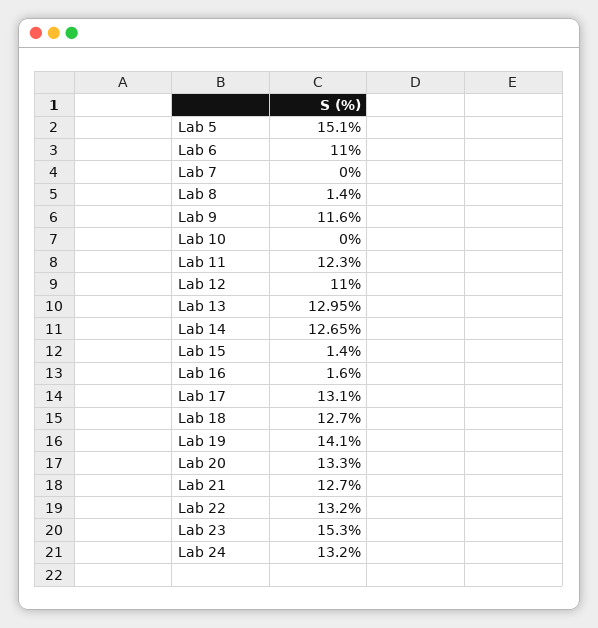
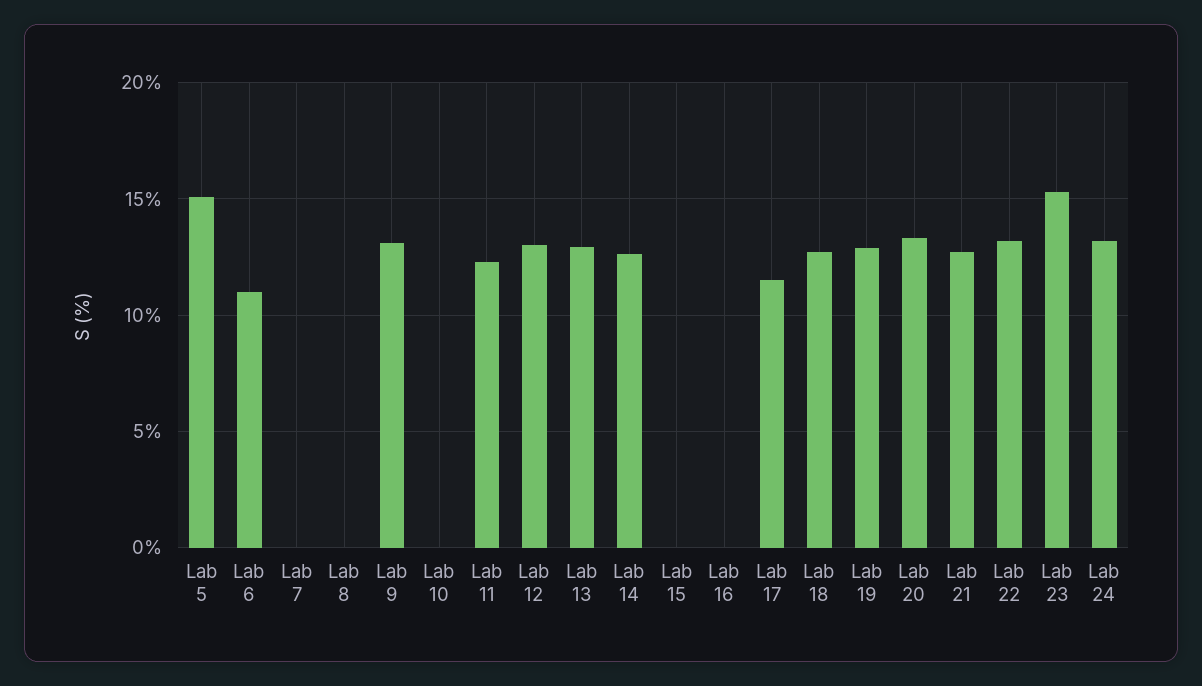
Lab 8: 1.4 -> 0
Lab 9: 11.6 -> 13
Lab 12: 11 -> 13
Lab 15: 1.4 -> 0
Lab 16: 1.6 -> 0
Lab 17: 13.1 -> 11.5
Lab 19: 14.1 -> 13

